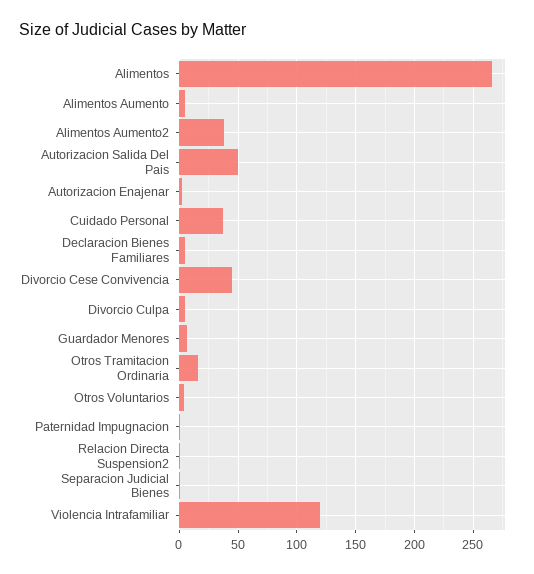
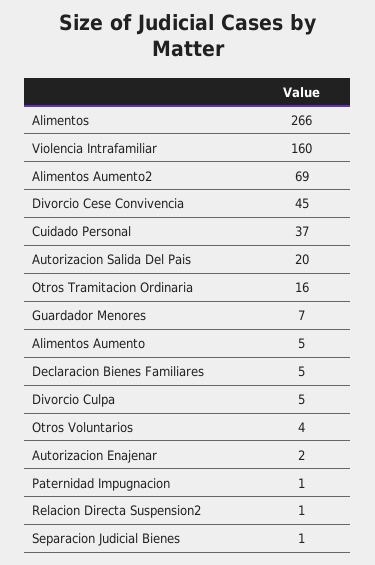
Alimentos Aumento2: 40 -> 69
Autorizacion Salida Del Pais: 50 -> 20
Violencia Intrafamiliar: 120 -> 160

